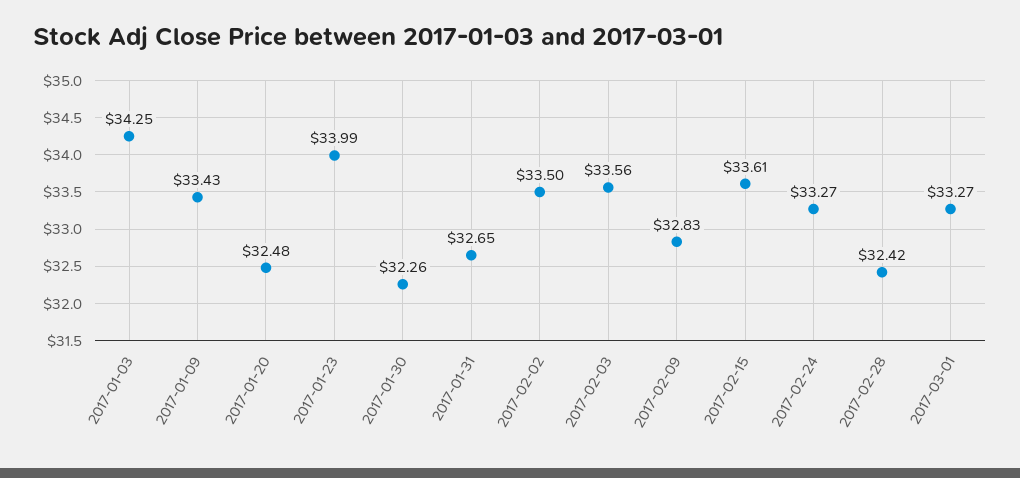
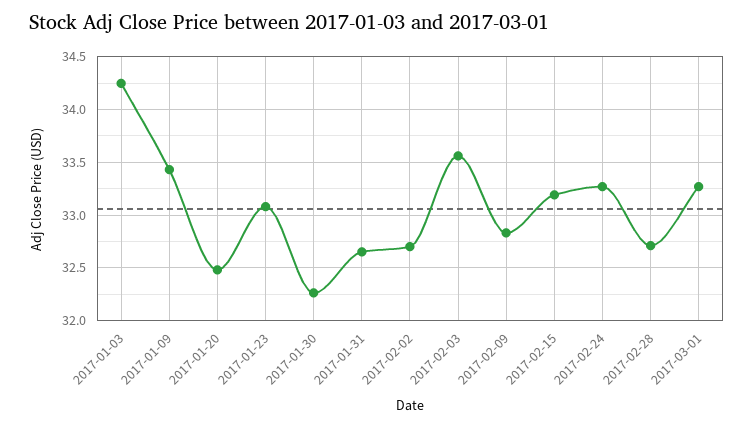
2017-01-23: 33.99 -> 33.1
2017-02-02: 33.5 -> 32.7
2017-02-15: 33.61 -> 33.2
2017-02-28: 32.42 -> 32.7

